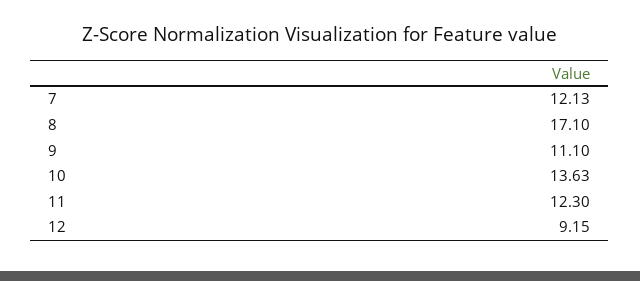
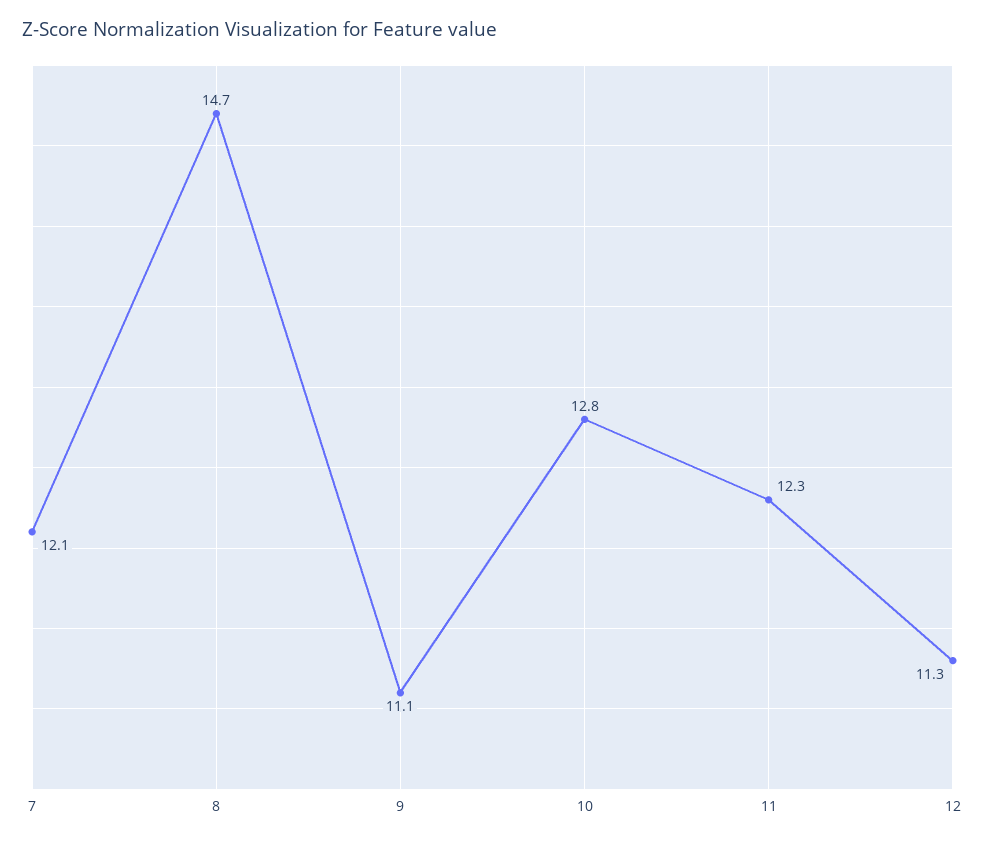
8: 17.1 -> 14.7
10: 13.63 -> 12.8
12: 9.15 -> 11.3

